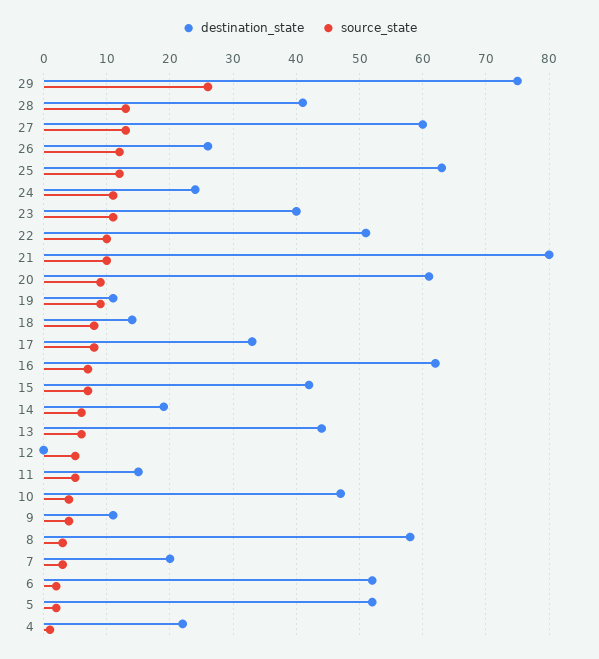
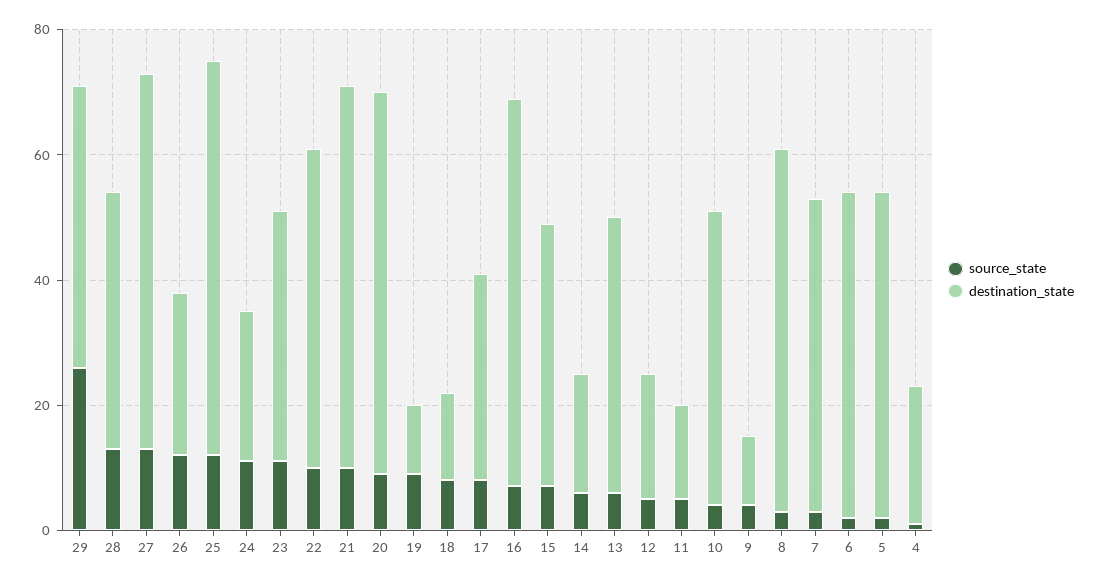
destination_state, 29: 75 -> 45
destination_state, 21: 80 -> 60
destination_state, 12: 0 -> 20
destination_state, 7: 20 -> 50

